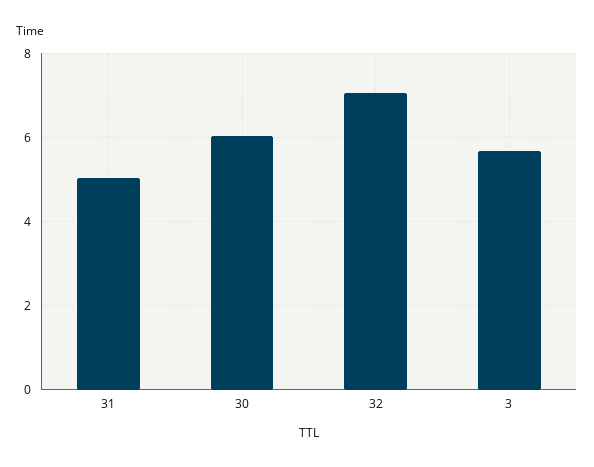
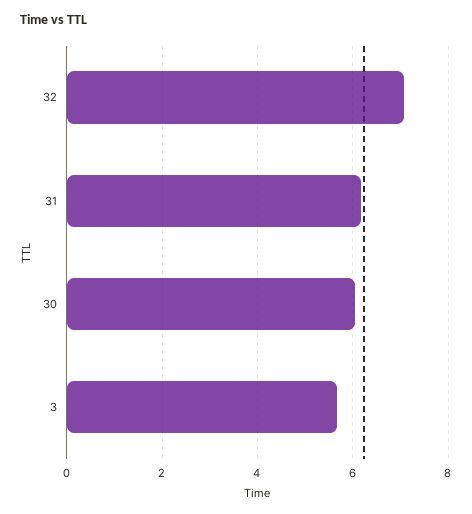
31: 5 -> 6.2

